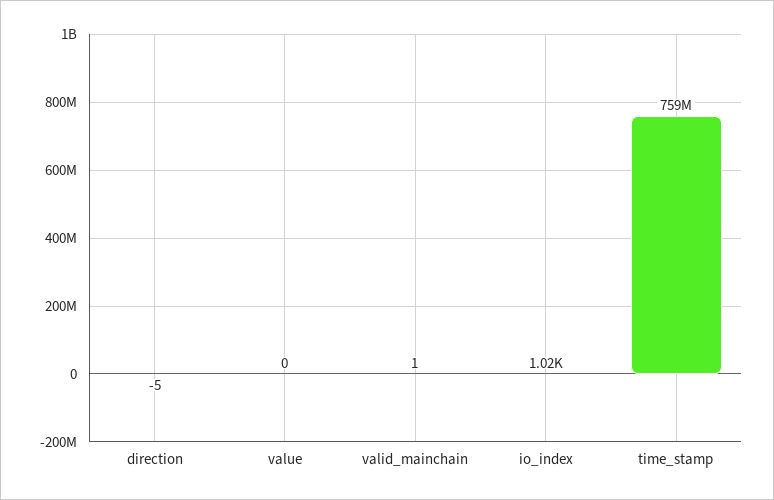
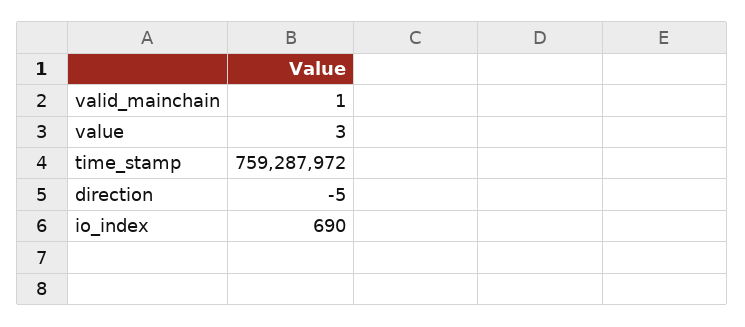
value: 0 -> 3
io_index: 1020 -> 690

